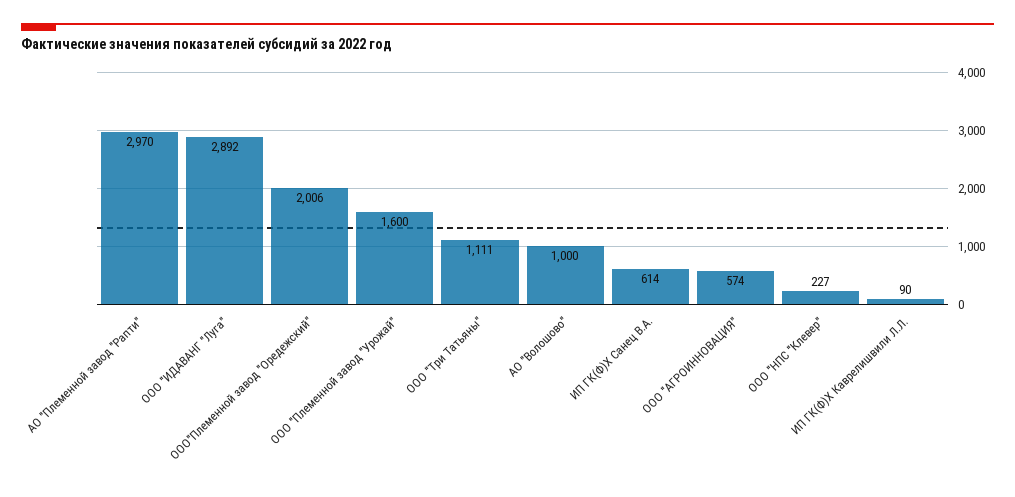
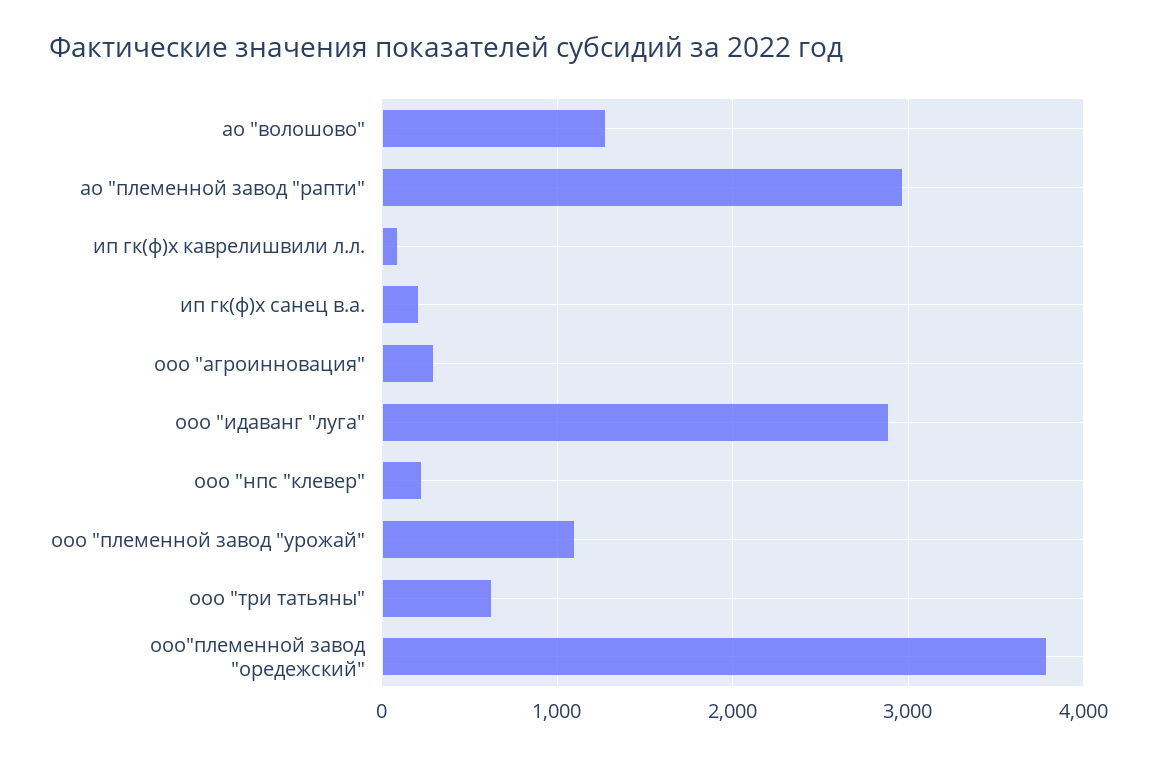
ООО"Племенной завод "Оредежский": 2006 -> 3800
ООО "Племенной завод "Урожай": 1600 -> 1100
ООО "Три Татьяны": 1111 -> 600
АО "Волошово": 1000 -> 1300
ИП ГК(Ф)Х Санец В.А.: 614 -> 200
ООО "АГРОИННОВАЦИЯ": 574 -> 300

